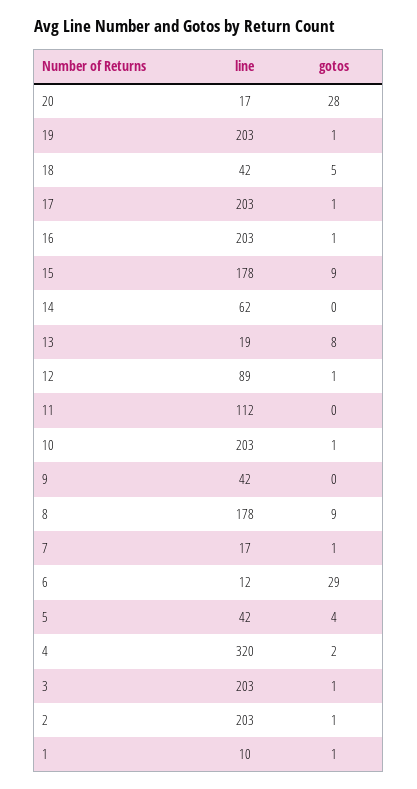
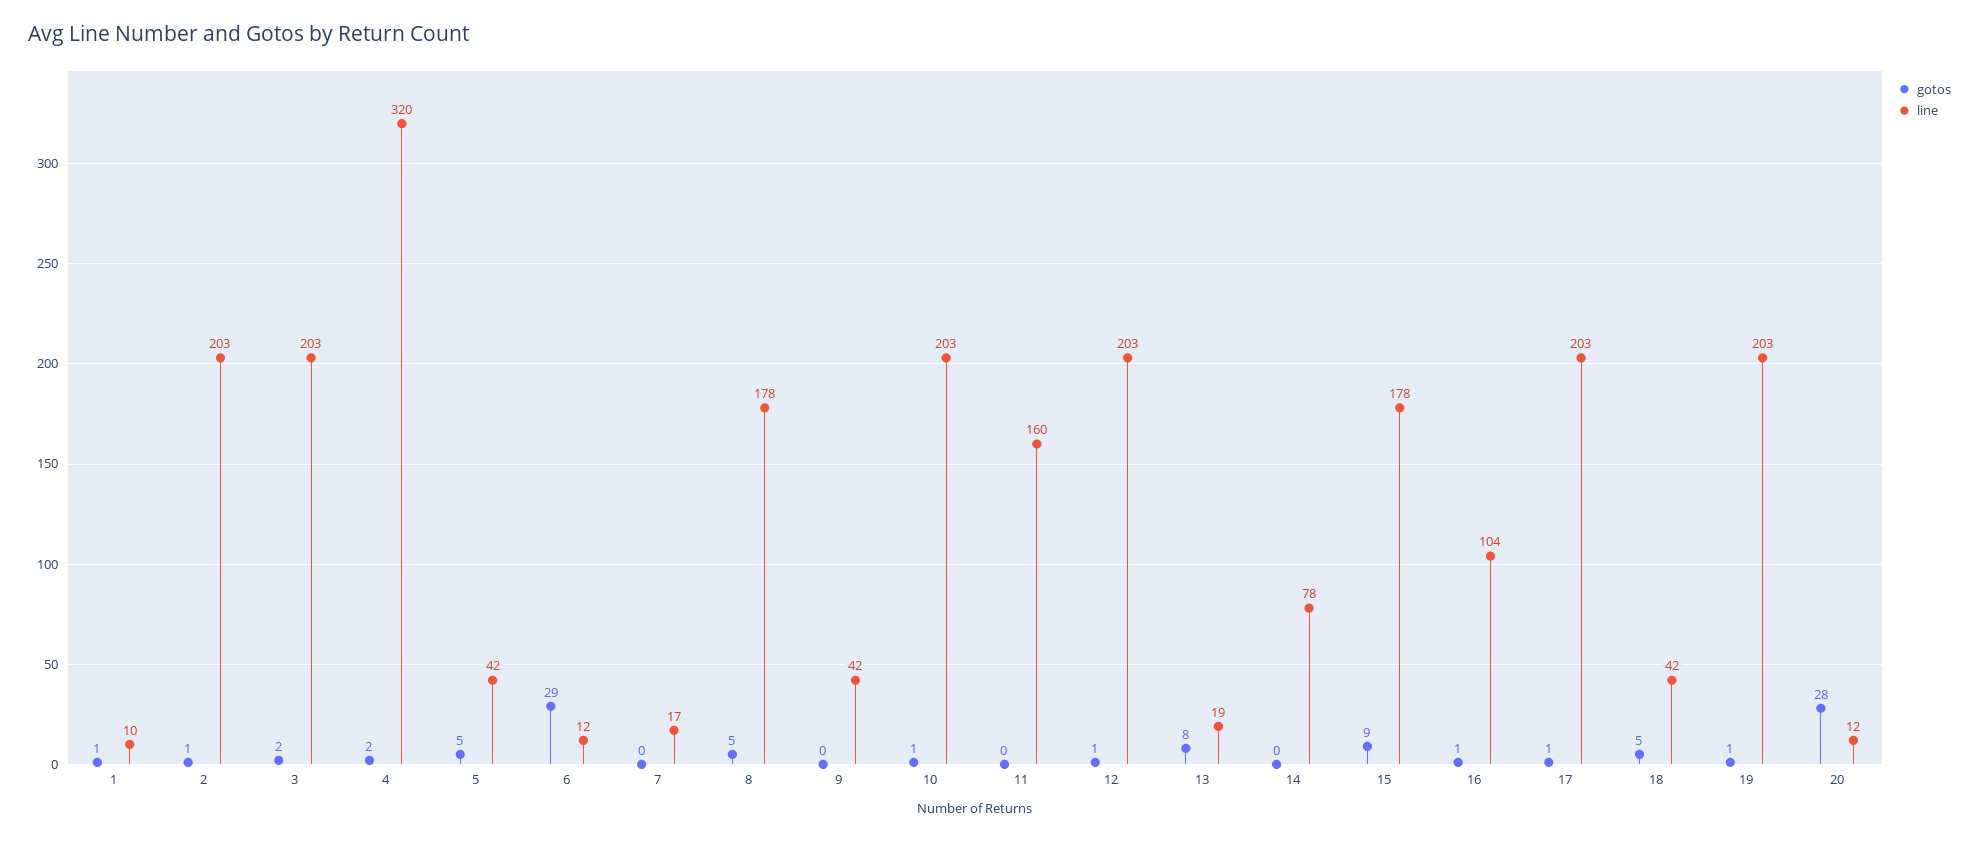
line, 20: 17 -> 12
line, 16: 203 -> 104
line, 14: 62 -> 78
line, 12: 89 -> 203
line, 11: 112 -> 160
gotos, 8: 9 -> 5
gotos, 7: 1 -> 0
gotos, 5: 4 -> 5
gotos, 3: 1 -> 2

